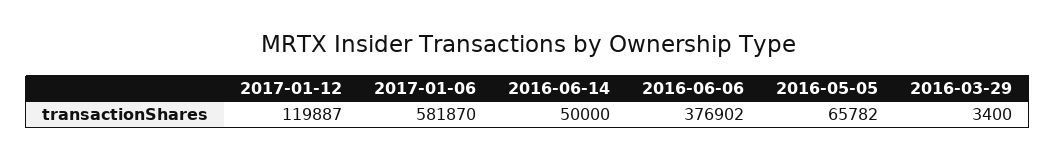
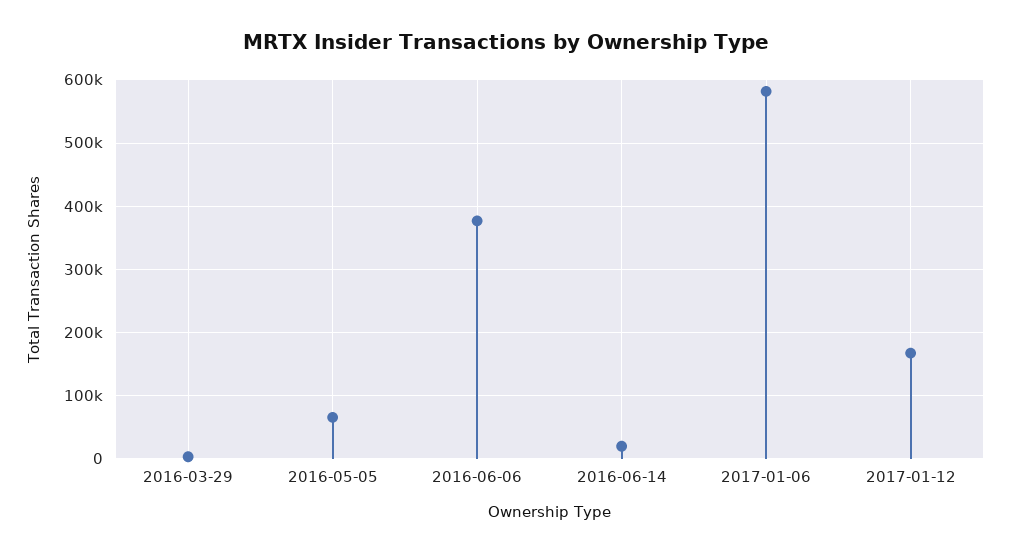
2017-01-12: 119887 -> 170000
2016-06-14: 50000 -> 20000

